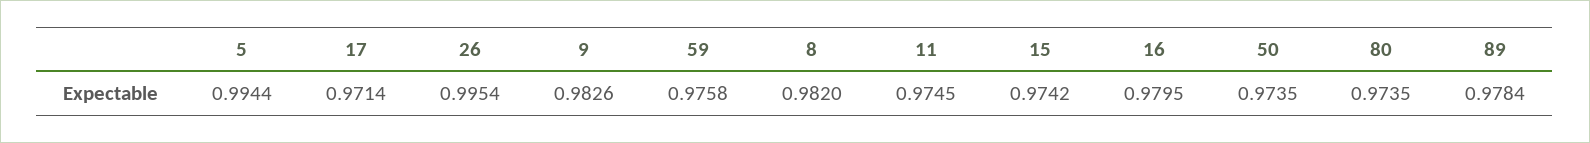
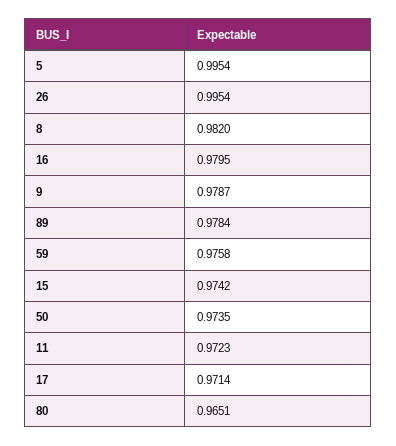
5: 0.9944 -> 0.9954
9: 0.9826 -> 0.9787
11: 0.9745 -> 0.9723
80: 0.9735 -> 0.9651

